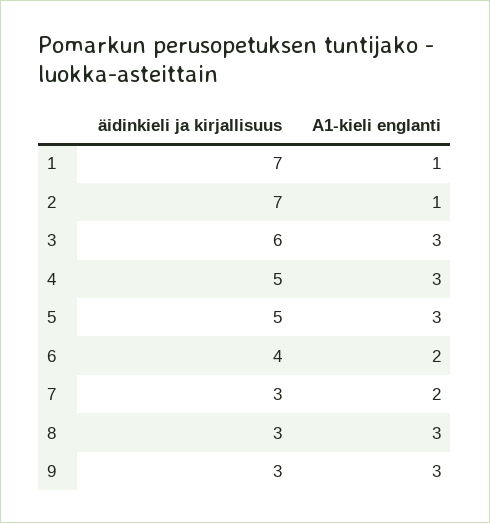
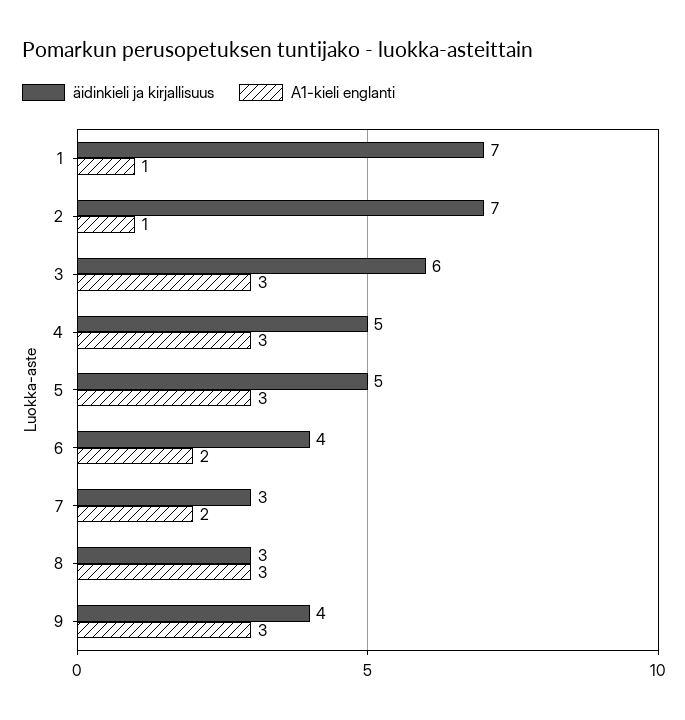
äidinkieli ja kirjallisuus, 9: 3 -> 4

